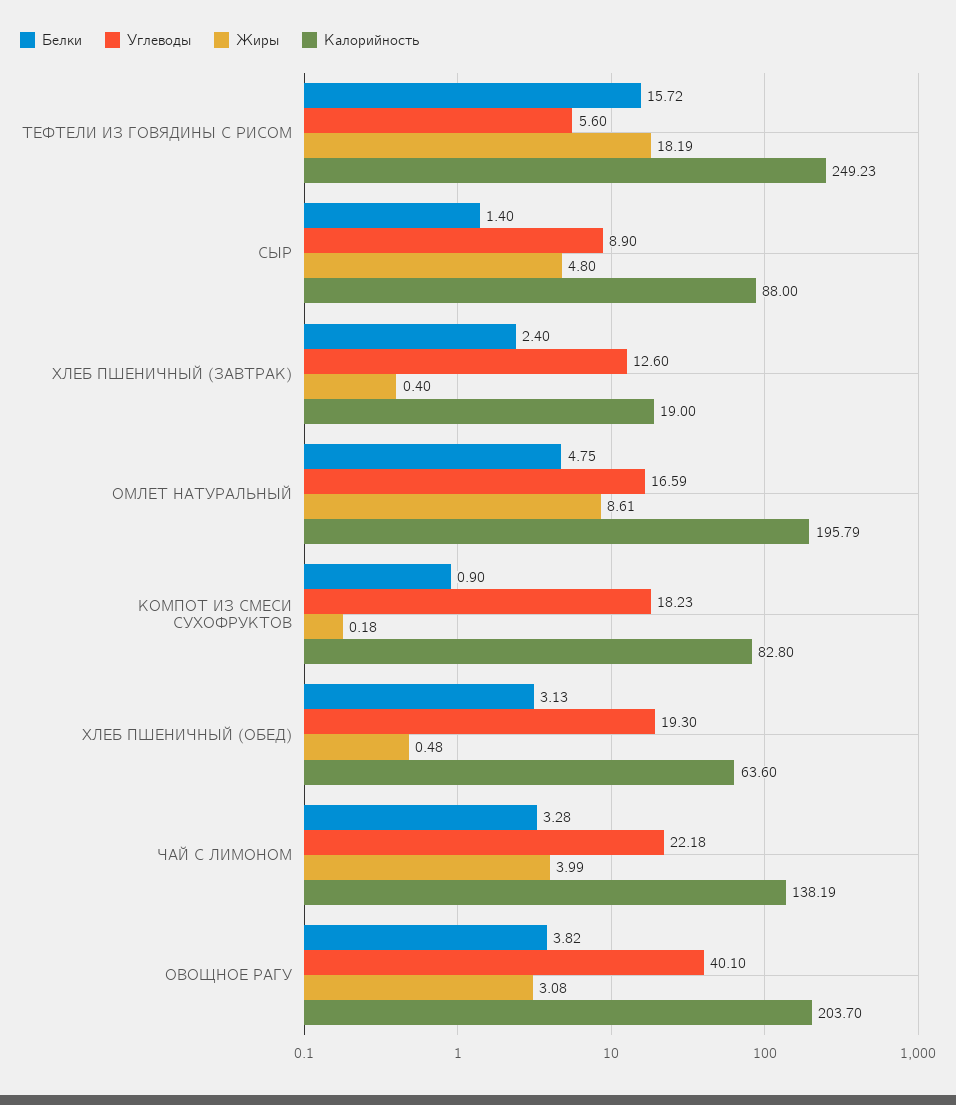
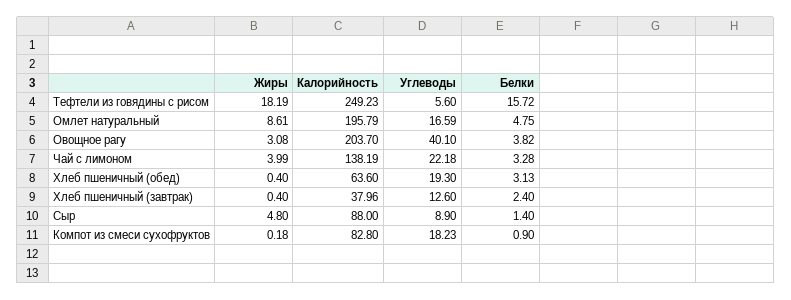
Калорийность, ХЛЕБ ПШЕНИЧНЫЙ (ЗАВТРАК): 19 -> 37.96
Жиры, ХЛЕБ ПШЕНИЧНЫЙ (ОБЕД): 0.48 -> 0.4

